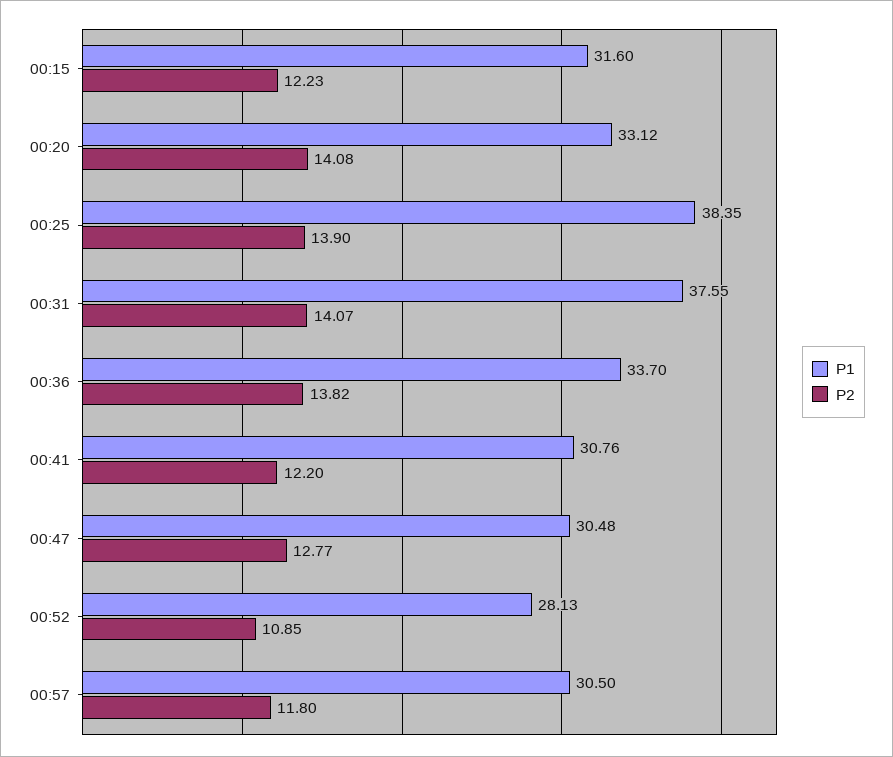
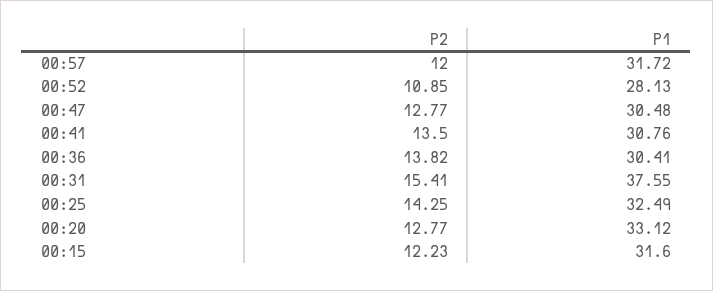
P2, 00:20: 14.08 -> 12.77
P1, 00:25: 38.35 -> 32.49
P2, 00:25: 13.9 -> 14.25
P2, 00:31: 14.07 -> 15.41
P1, 00:36: 33.7 -> 30.41
P2, 00:41: 12.2 -> 13.5
P1, 00:57: 30.5 -> 31.72
P2, 00:57: 11.8 -> 12

